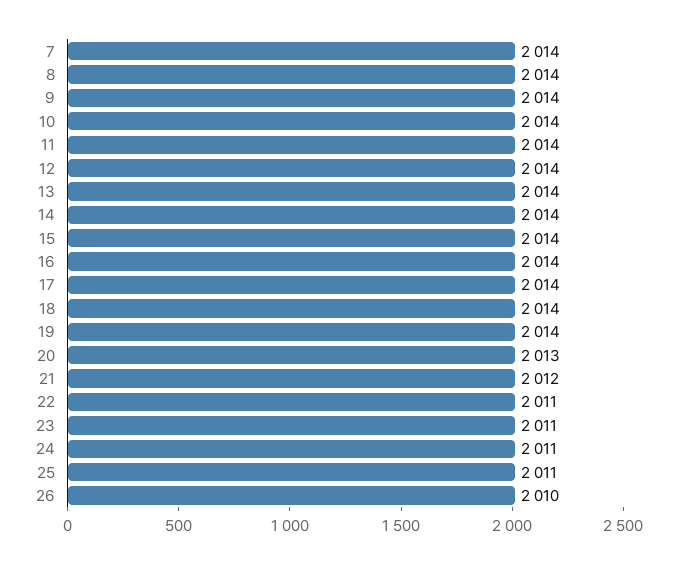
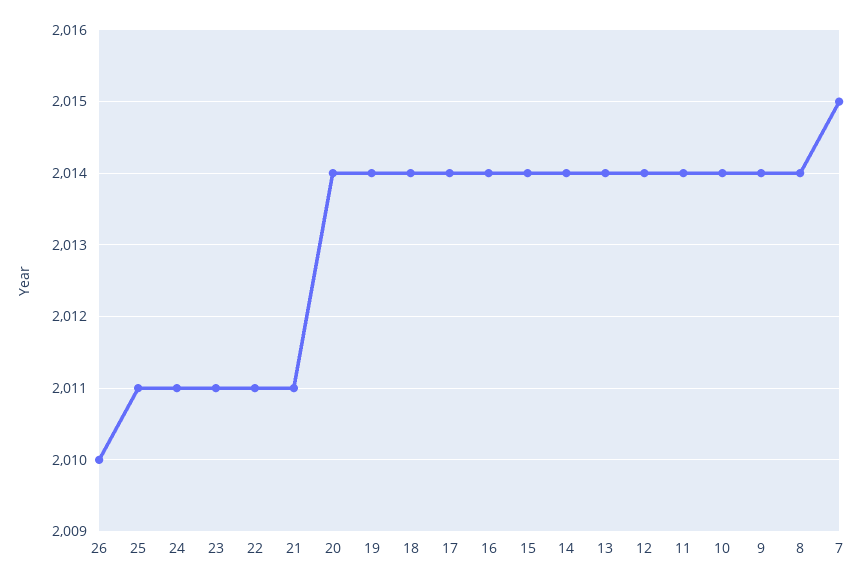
7: 2014 -> 2015
20: 2013 -> 2014
21: 2012 -> 2011

